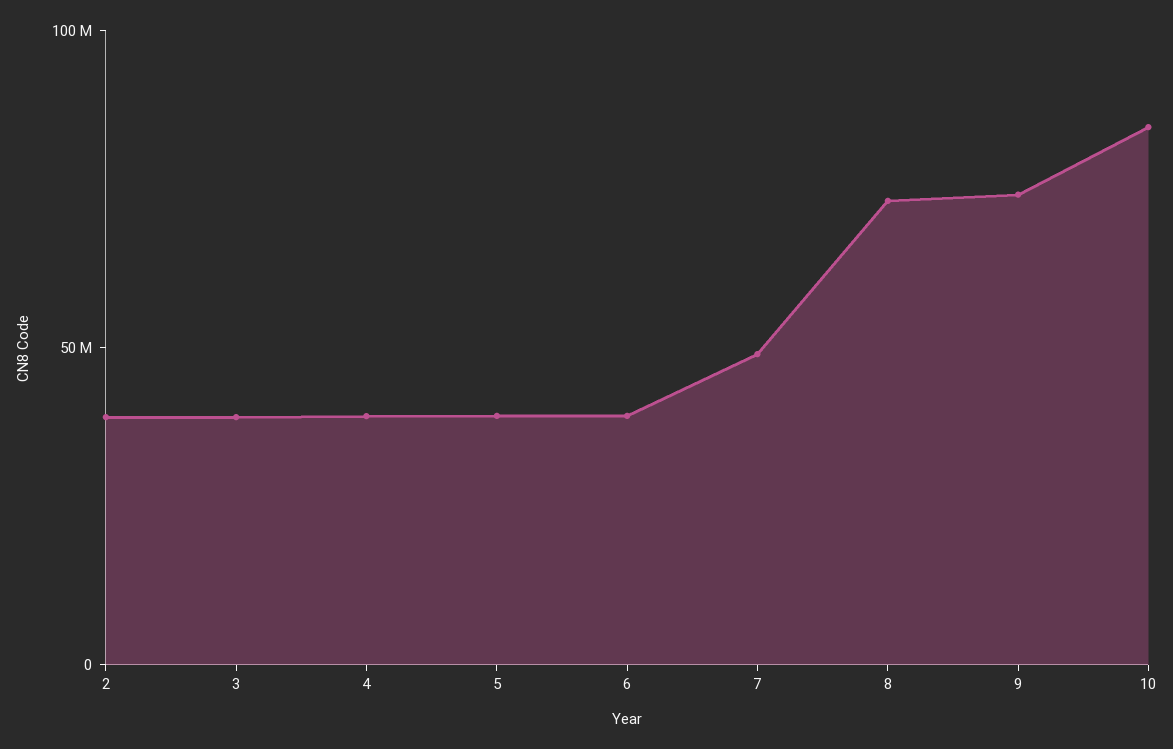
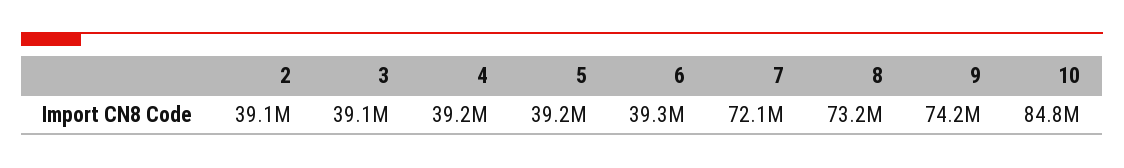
7: 50000000 -> 72100000

